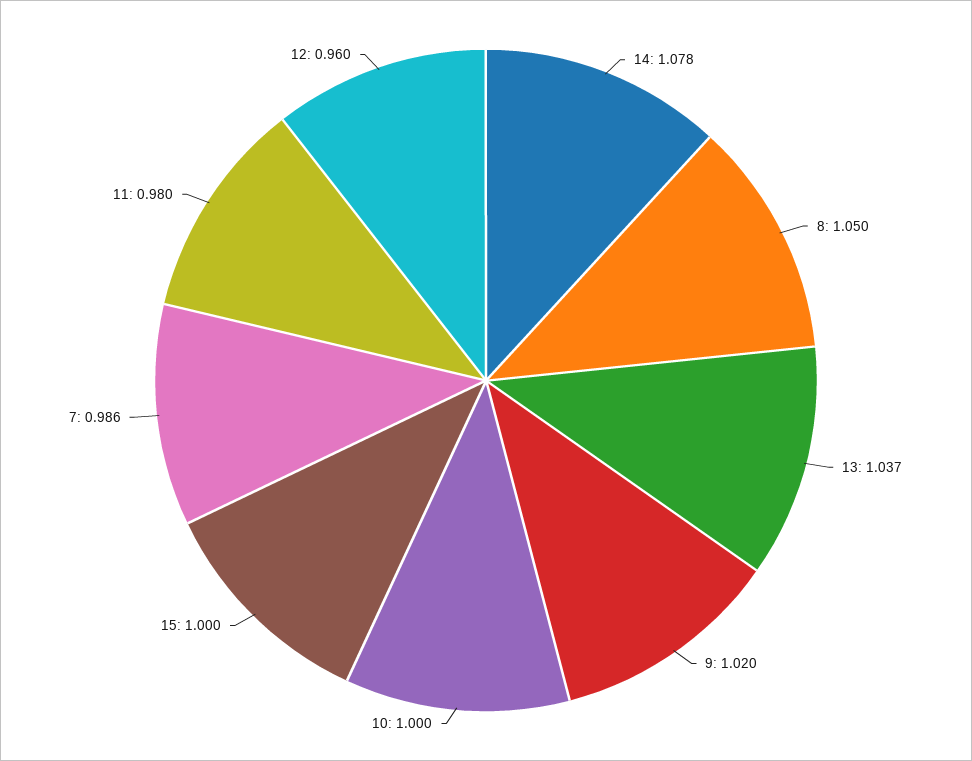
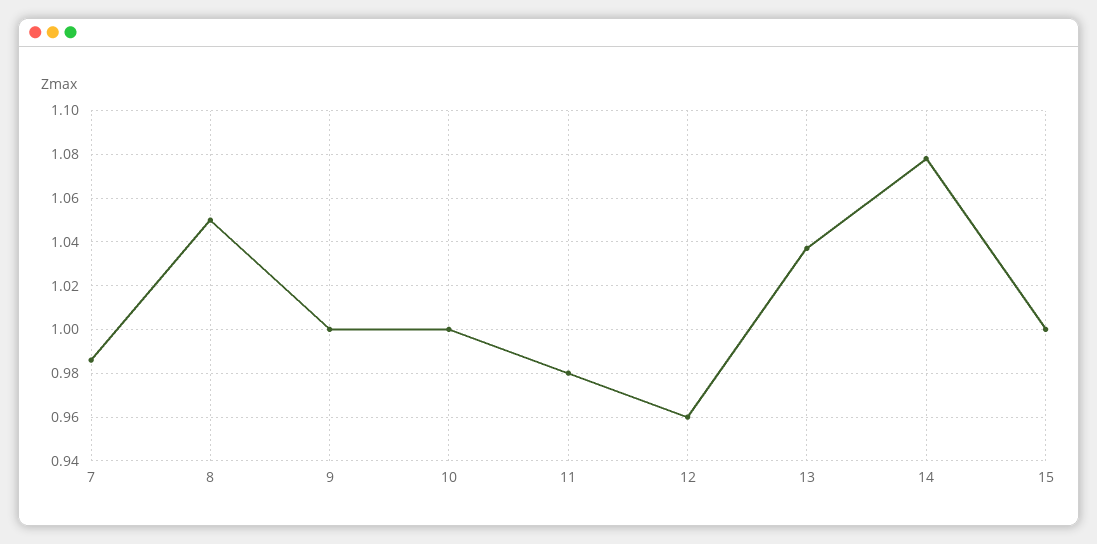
9: 1.02 -> 1

